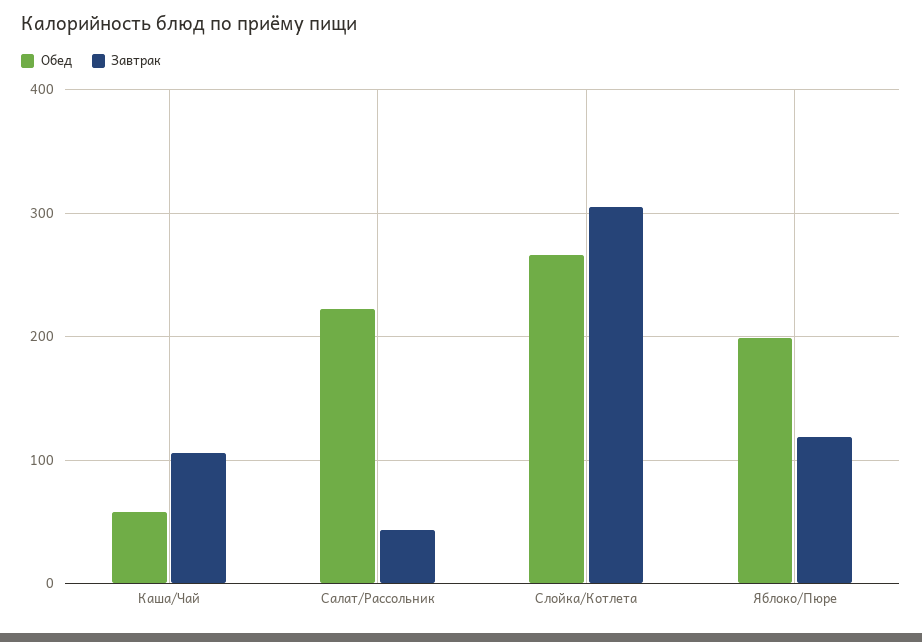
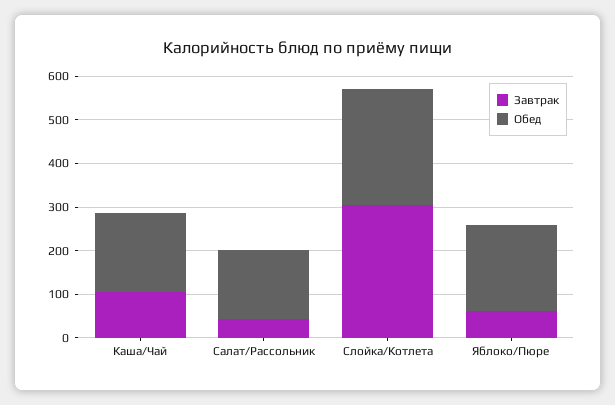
Обед, Каша/Чай: 60 -> 180
Обед, Салат/Рассольник: 220 -> 160
Завтрак, Яблоко/Пюре: 120 -> 60

